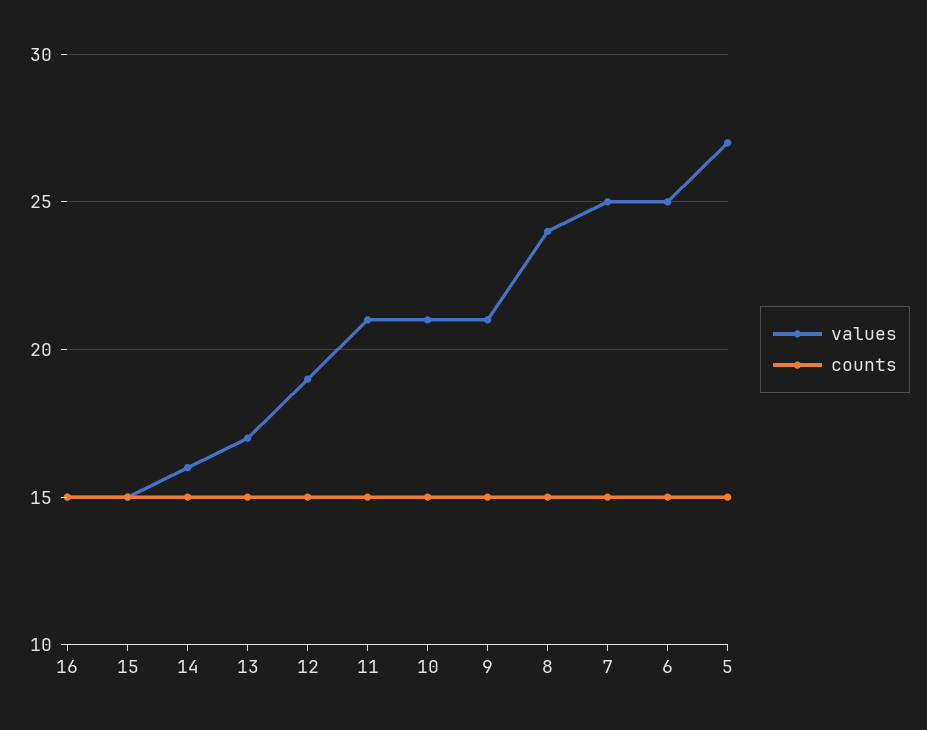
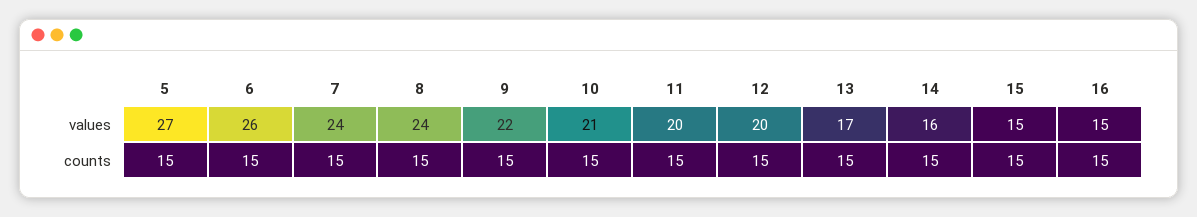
values, 12: 19 -> 20
values, 11: 21 -> 20
values, 9: 21 -> 22
values, 7: 25 -> 24
values, 6: 25 -> 26

